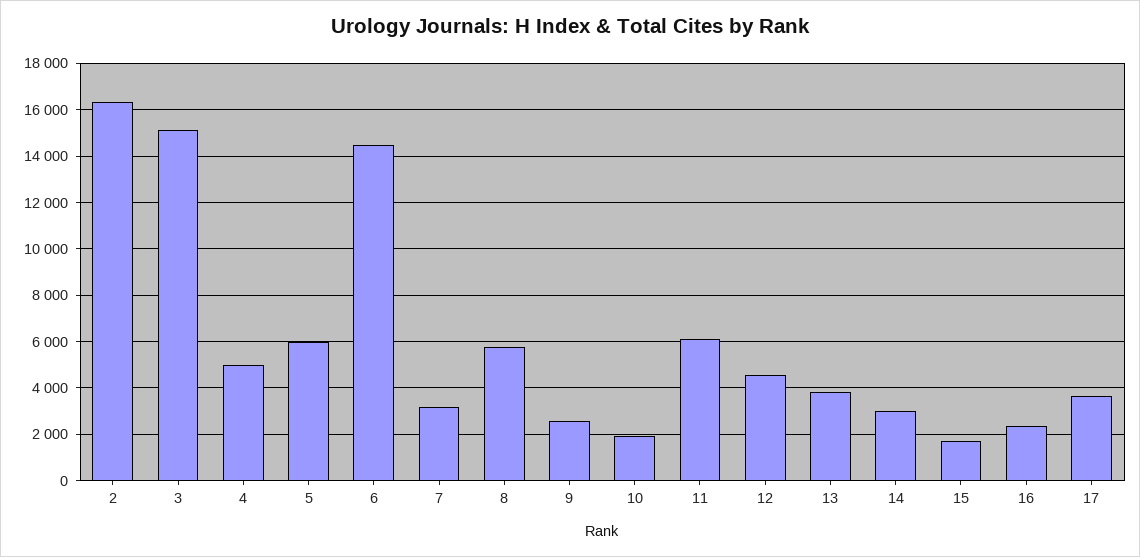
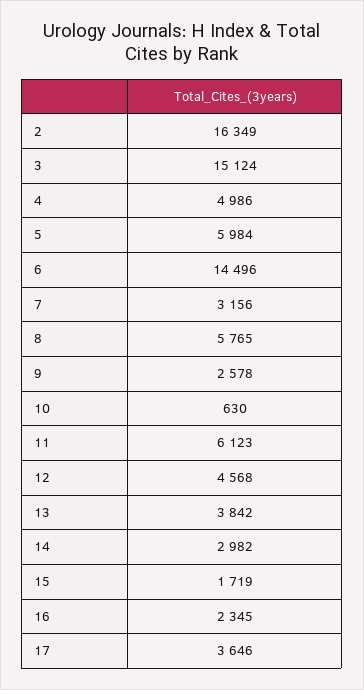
10: 2000 -> 630

